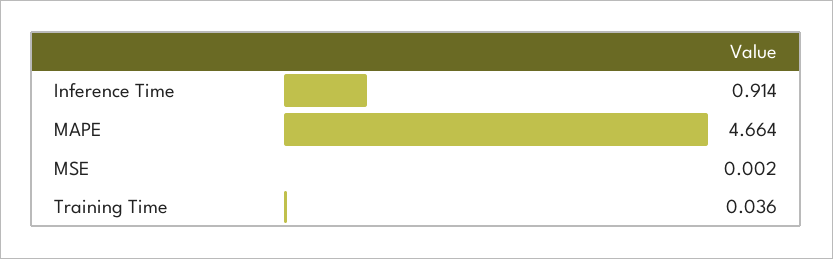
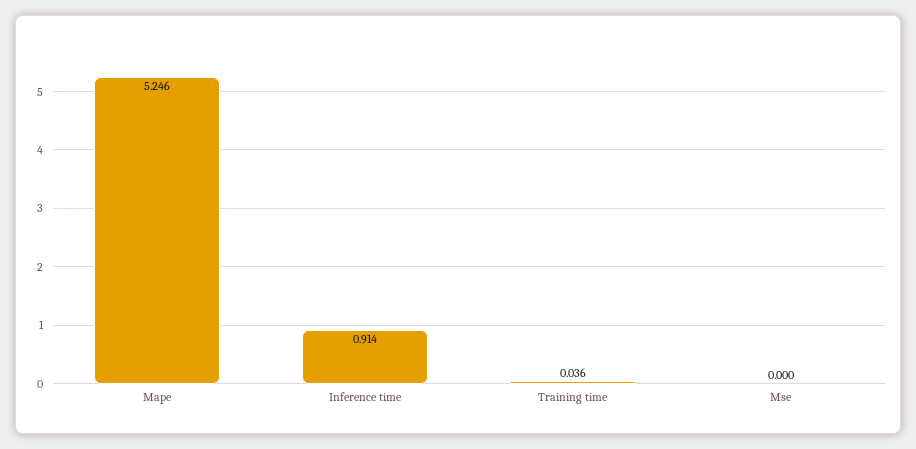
MAPE: 4.664 -> 5.246
MSE: 0.002 -> 0

